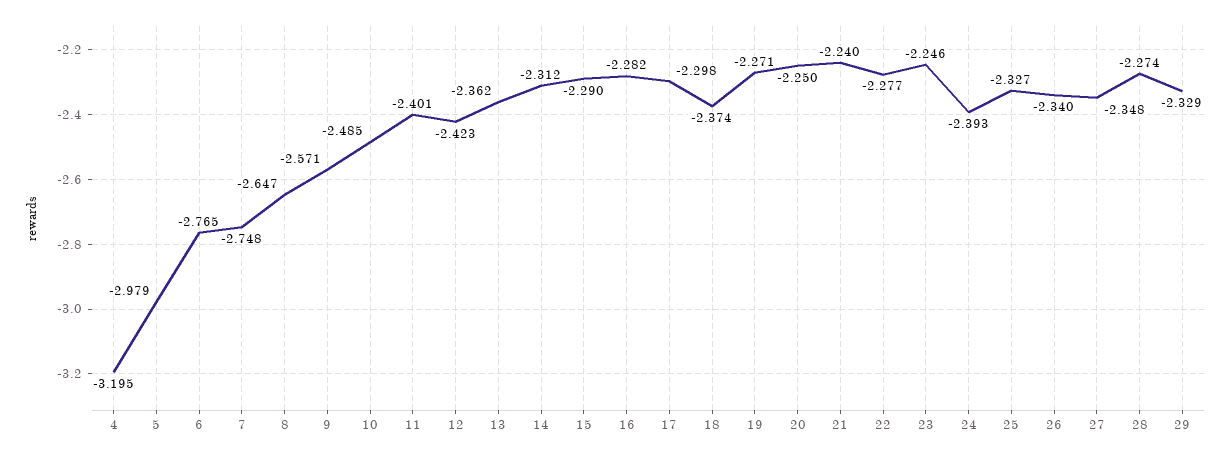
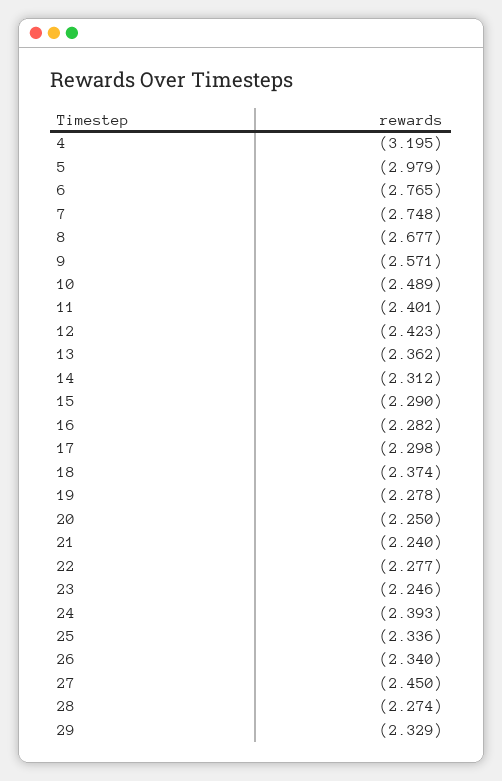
8: -2.647 -> -2.677
10: -2.485 -> -2.489
19: -2.271 -> -2.278
25: -2.327 -> -2.336
27: -2.348 -> -2.45

